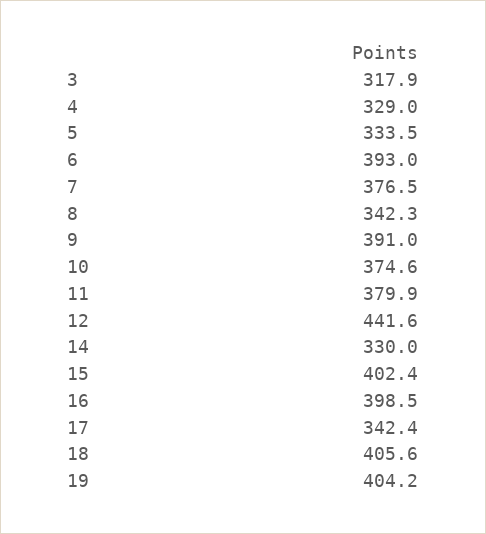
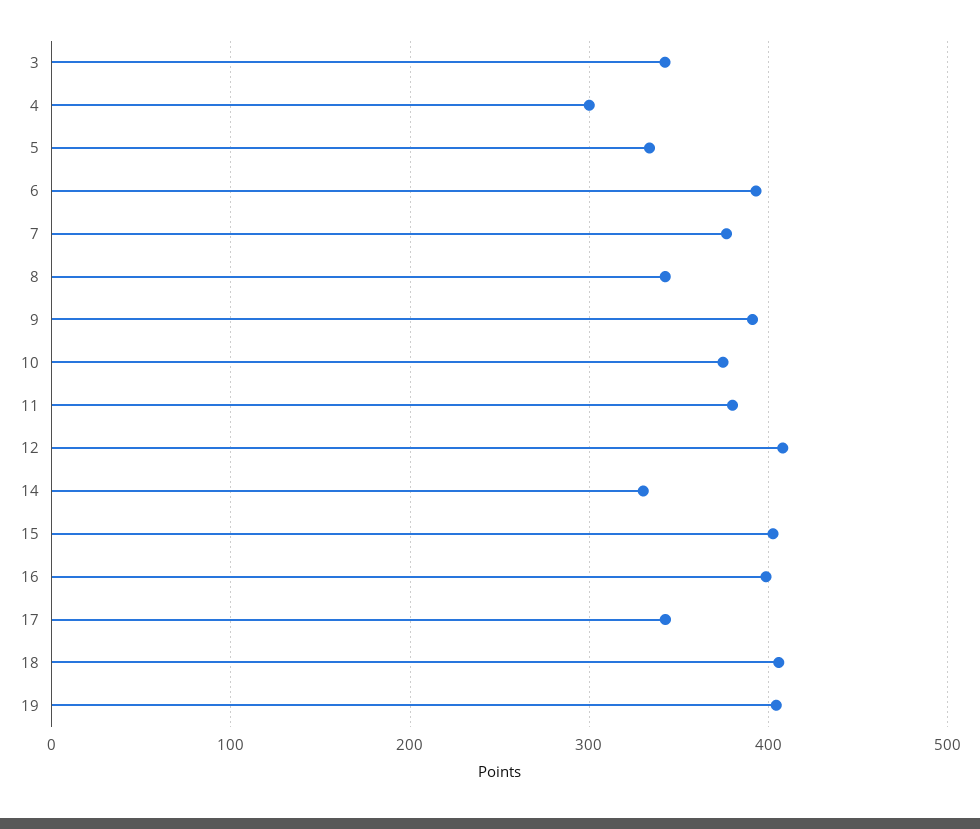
3: 317.9 -> 340
4: 329 -> 300
12: 441.6 -> 410

